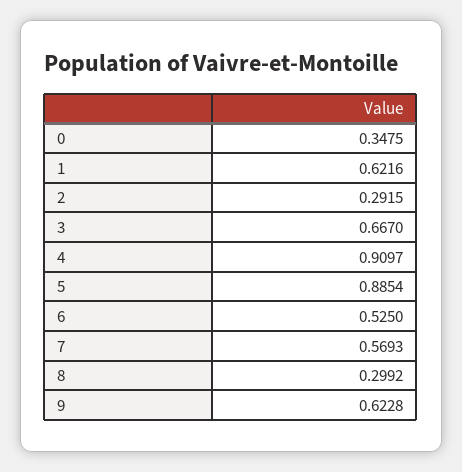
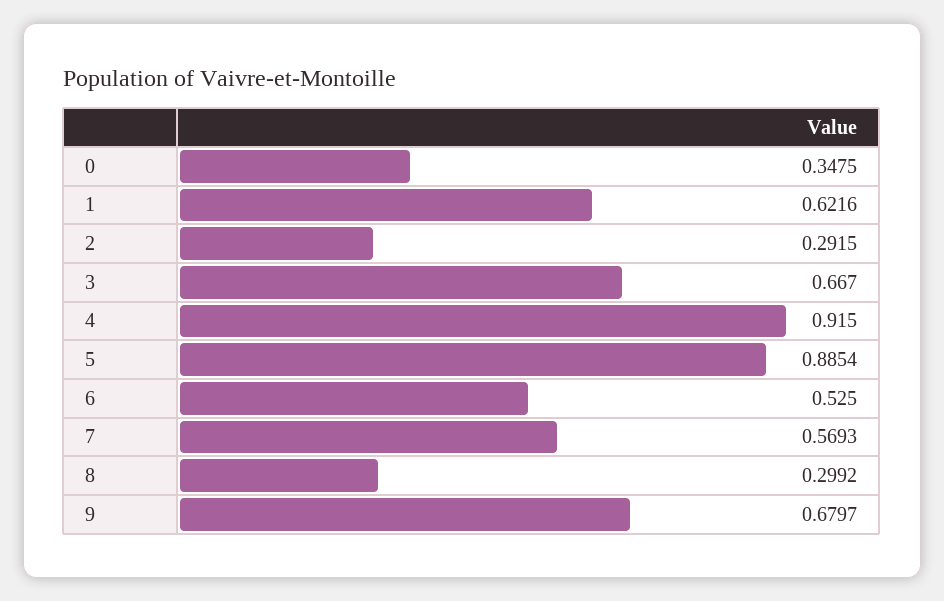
4: 0.9097 -> 0.915
9: 0.6228 -> 0.6797

